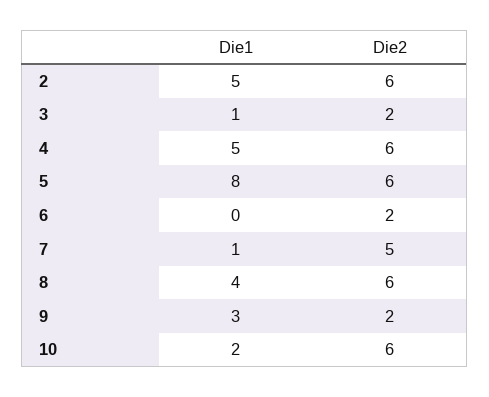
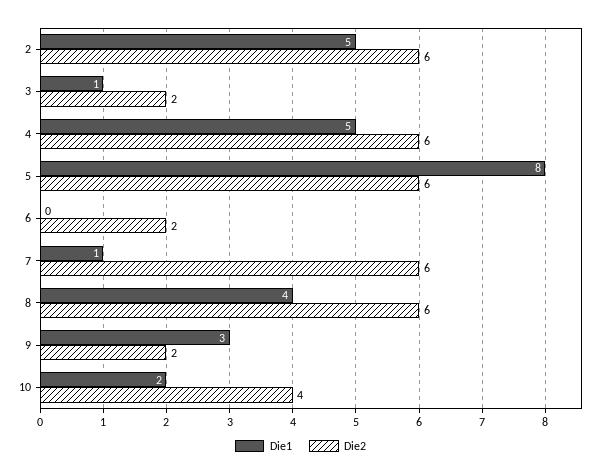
Die2, 7: 5 -> 6
Die2, 10: 6 -> 4

